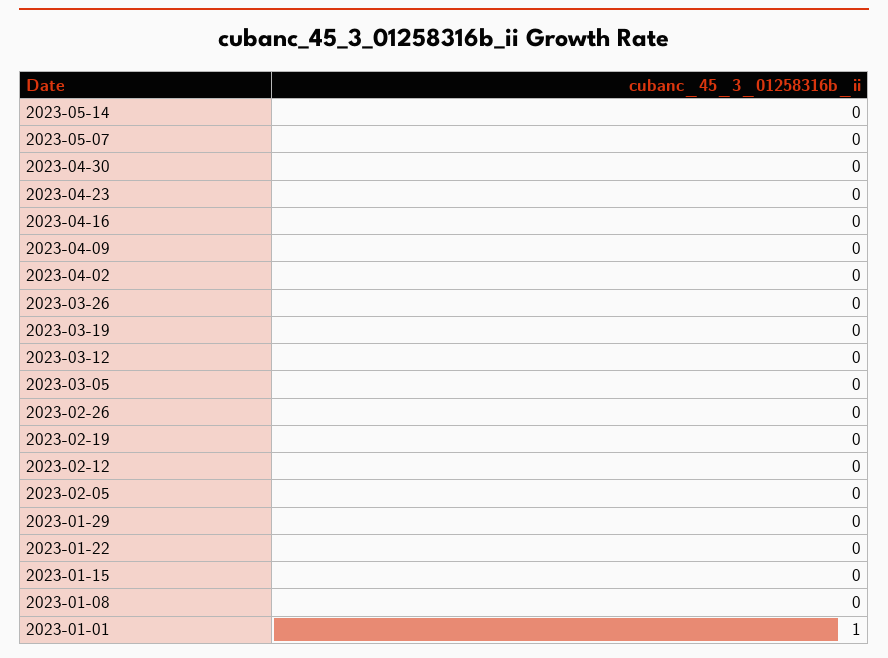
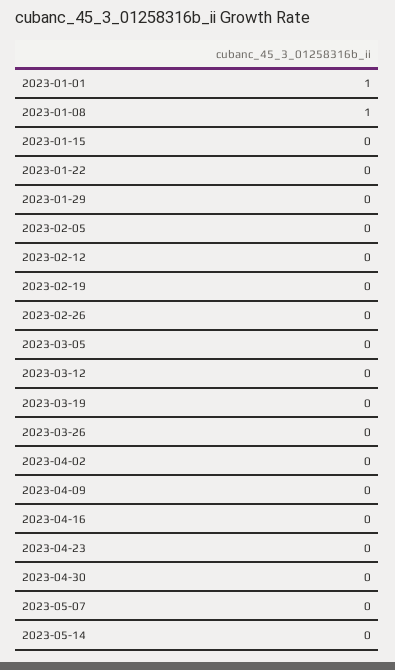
2023-01-08: 0 -> 1

